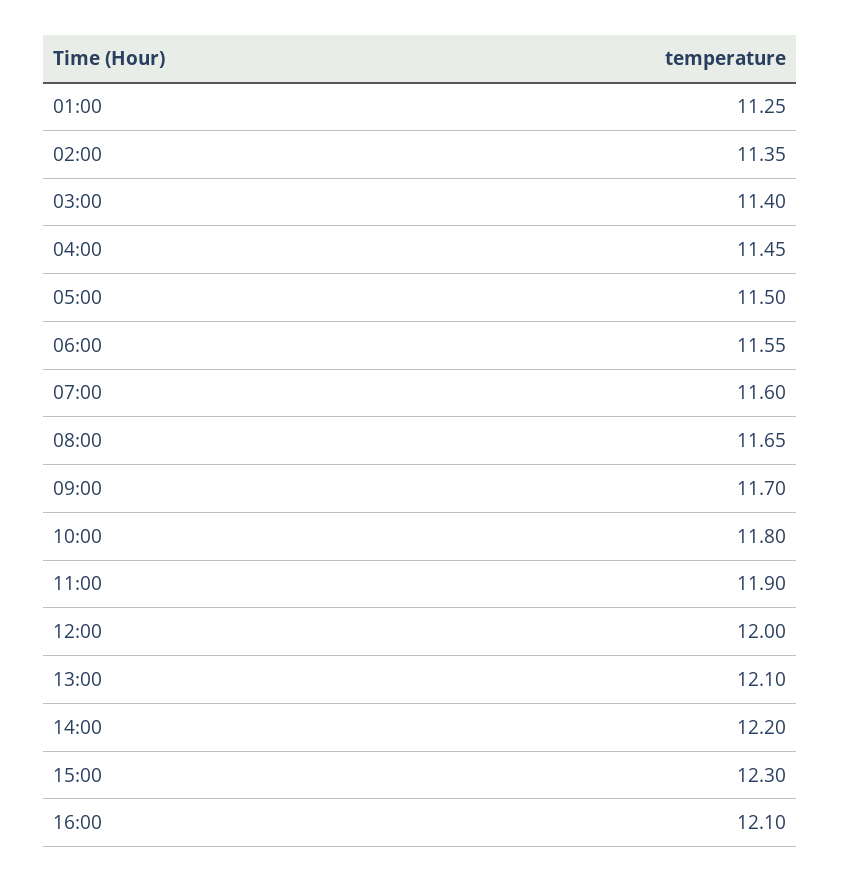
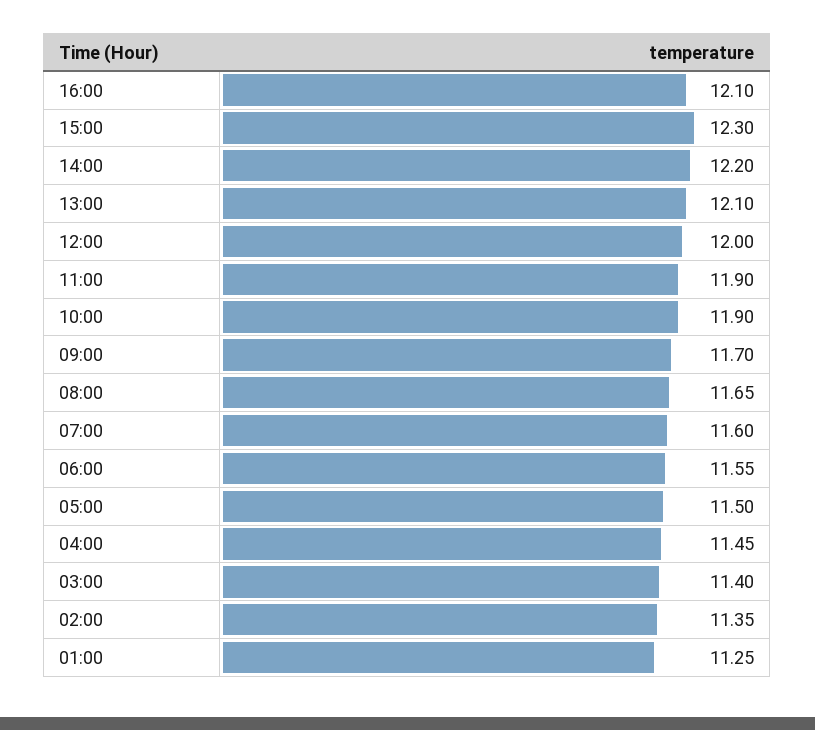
10:00: 11.8 -> 11.9

